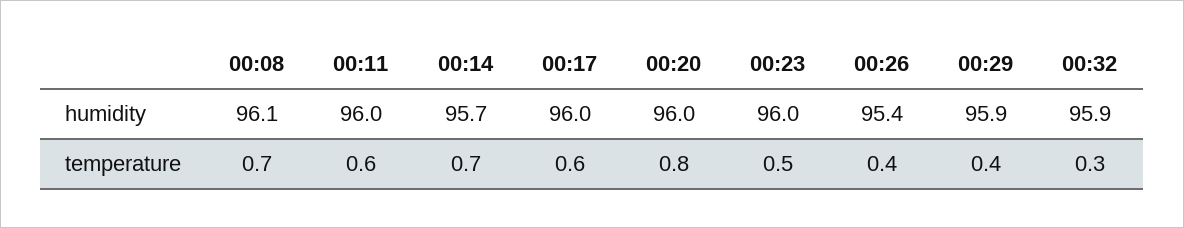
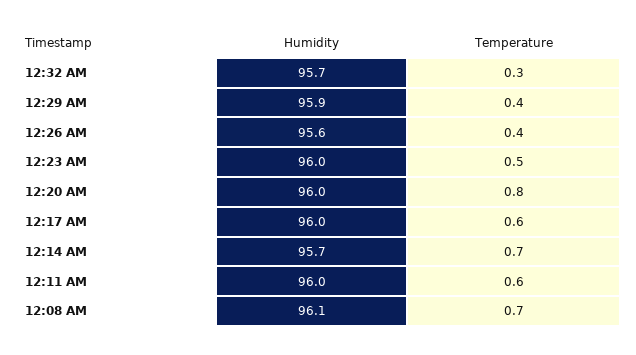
00:26, humidity: 95.4 -> 95.6
00:32, humidity: 95.9 -> 95.7

